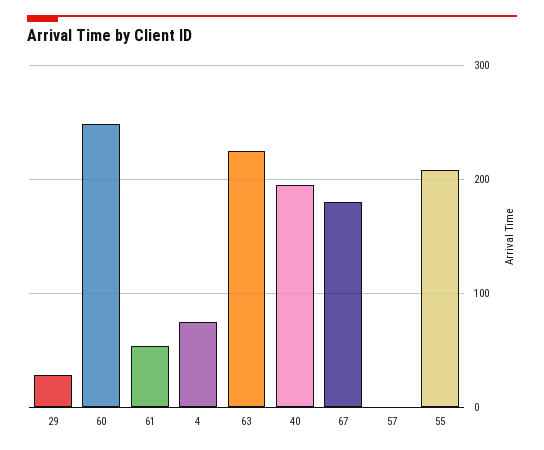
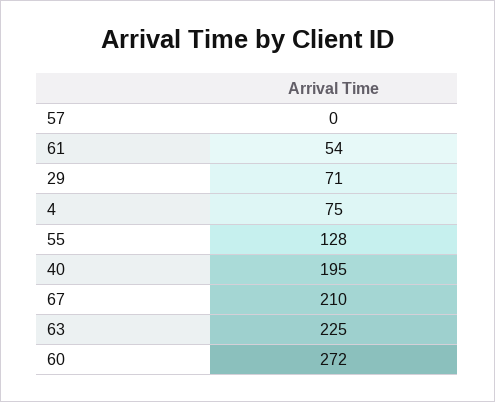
29: 30 -> 71
60: 250 -> 272
67: 180 -> 210
55: 210 -> 128

